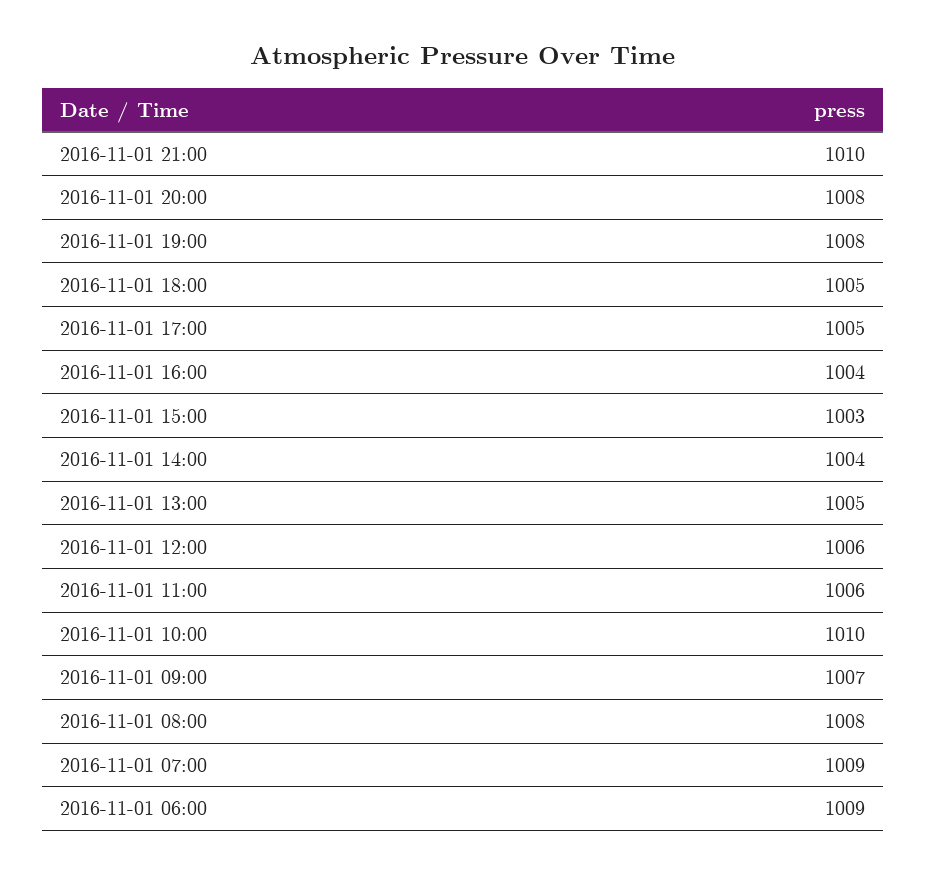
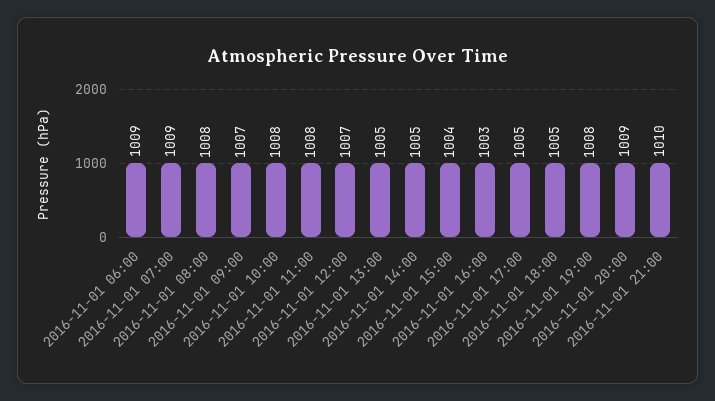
2016-11-01 20:00: 1008 -> 1009
2016-11-01 16:00: 1004 -> 1003
2016-11-01 15:00: 1003 -> 1004
2016-11-01 14:00: 1004 -> 1005
2016-11-01 12:00: 1006 -> 1007
2016-11-01 11:00: 1006 -> 1008
2016-11-01 10:00: 1010 -> 1008

